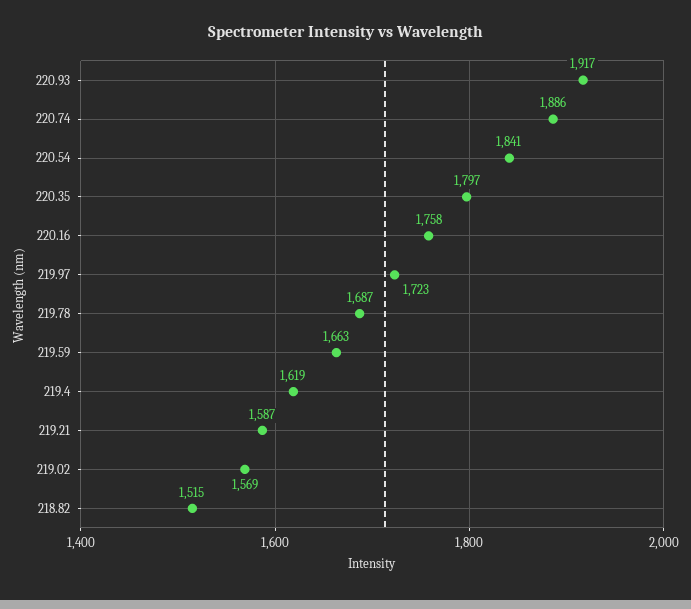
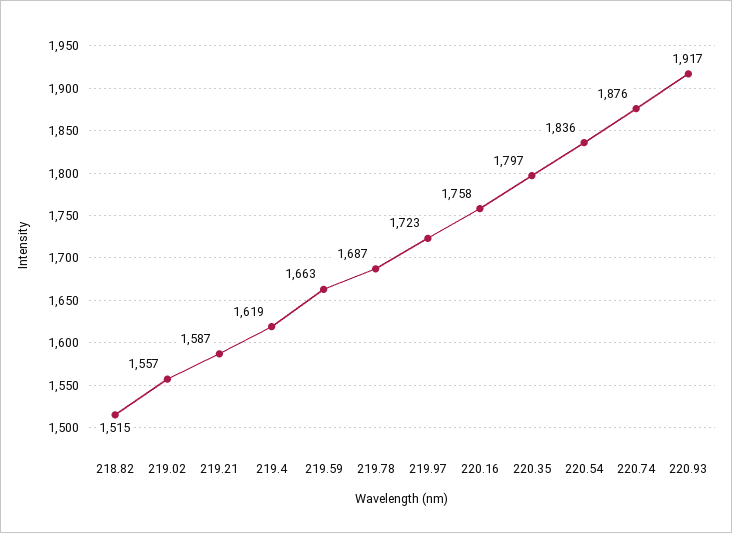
220.74: 1886 -> 1876
220.54: 1841 -> 1836
219.02: 1569 -> 1557

